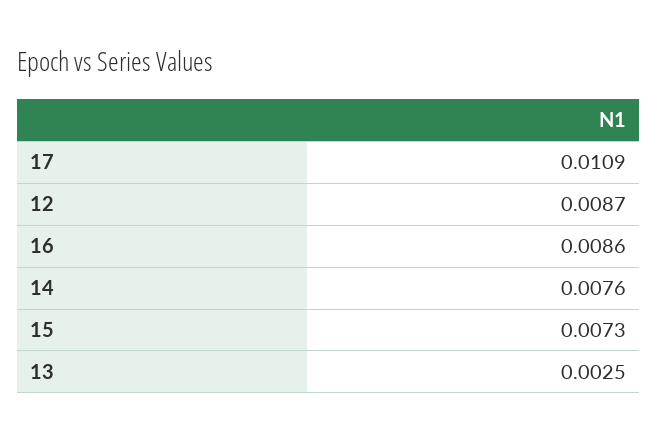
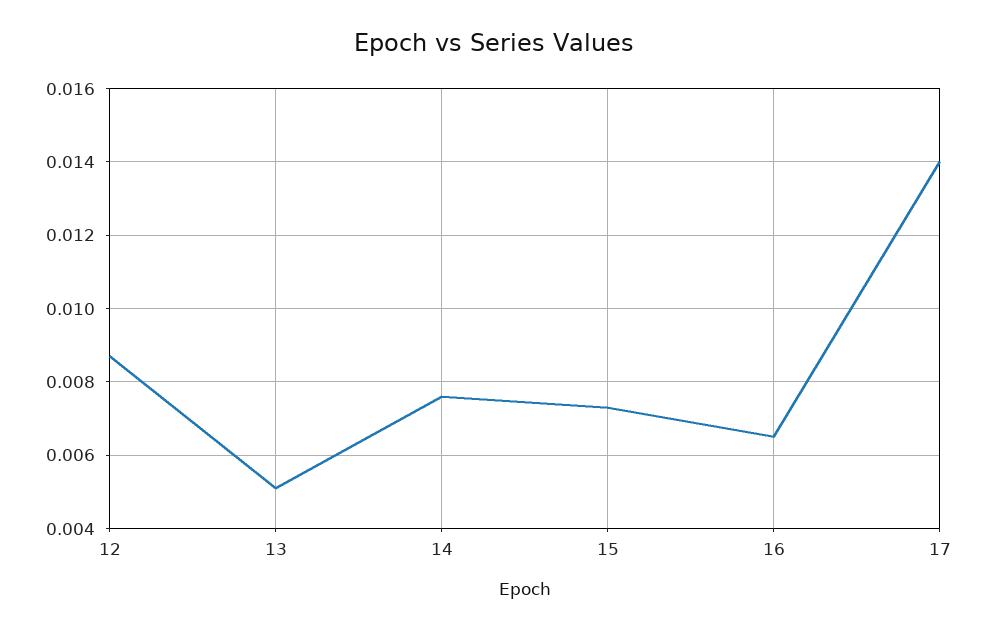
17: 0.0109 -> 0.014
16: 0.0086 -> 0.0065
13: 0.0025 -> 0.005

